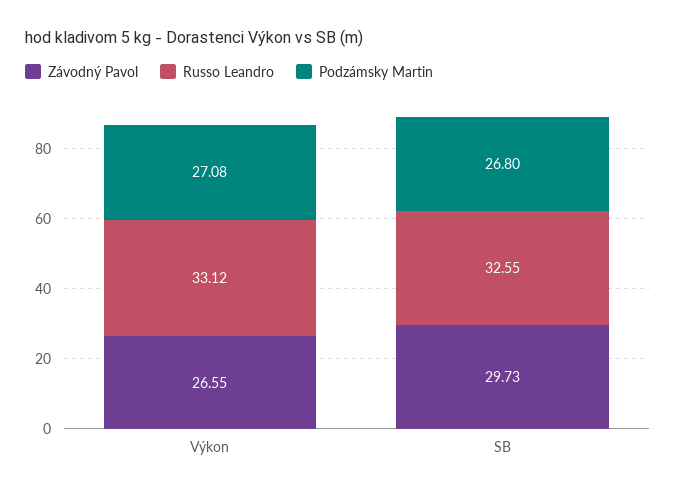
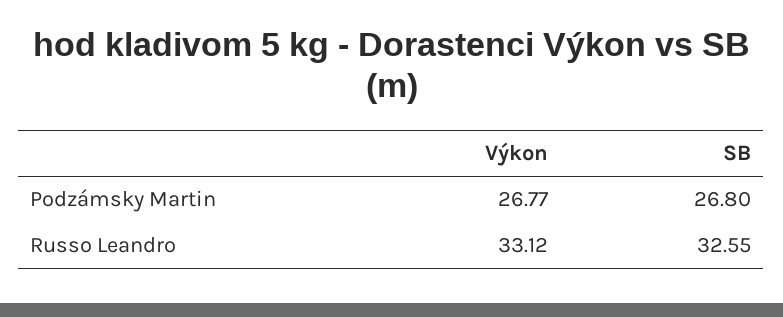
Závodný Pavol, Výkon: 26.55 -> none
Podzámsky Martin, Výkon: 27.08 -> 26.77
Závodný Pavol, SB: 29.73 -> none

